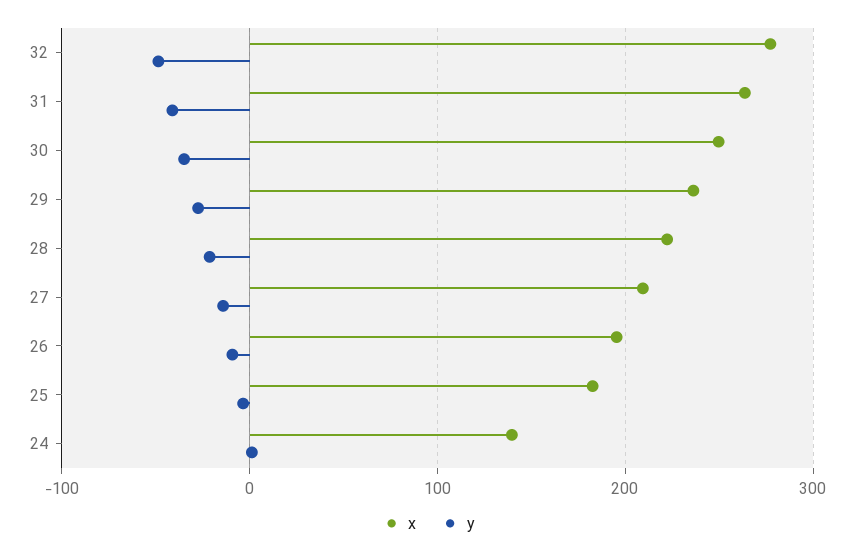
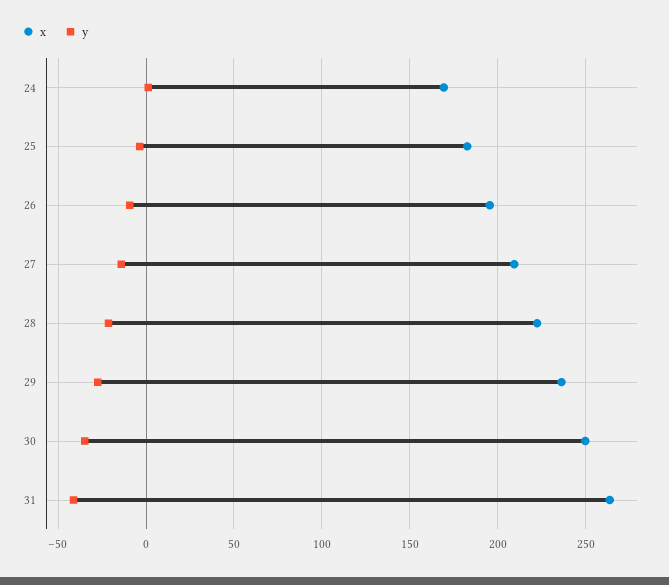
x, 32: 280 -> none
y, 32: -50 -> none
x, 24: 140 -> 170

